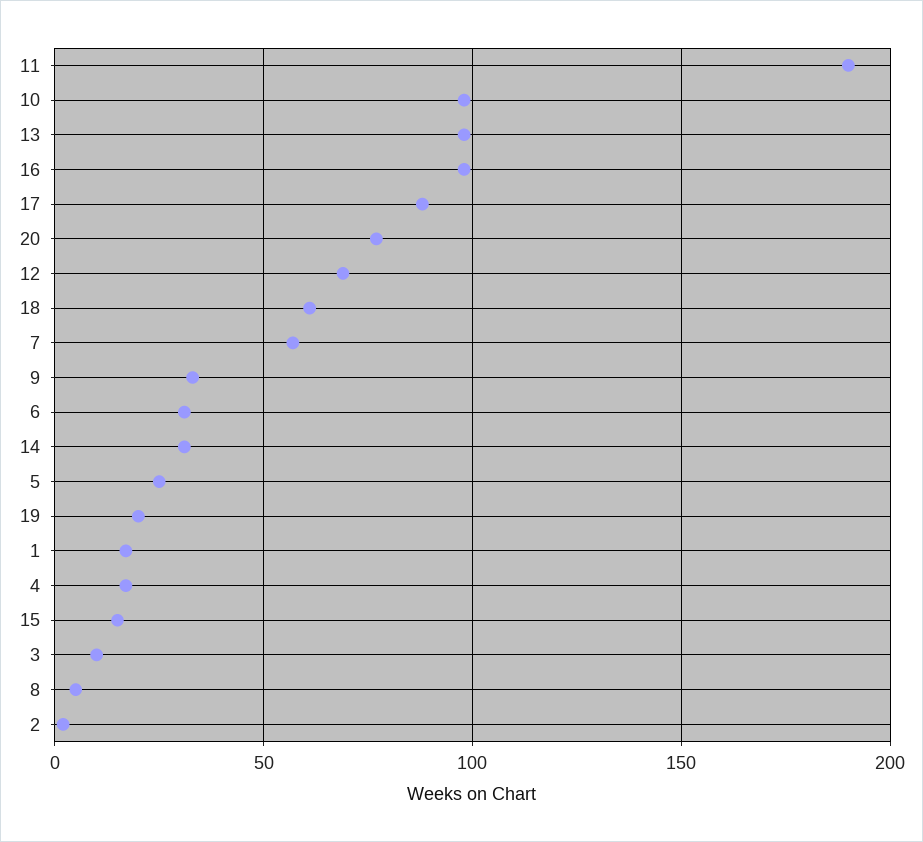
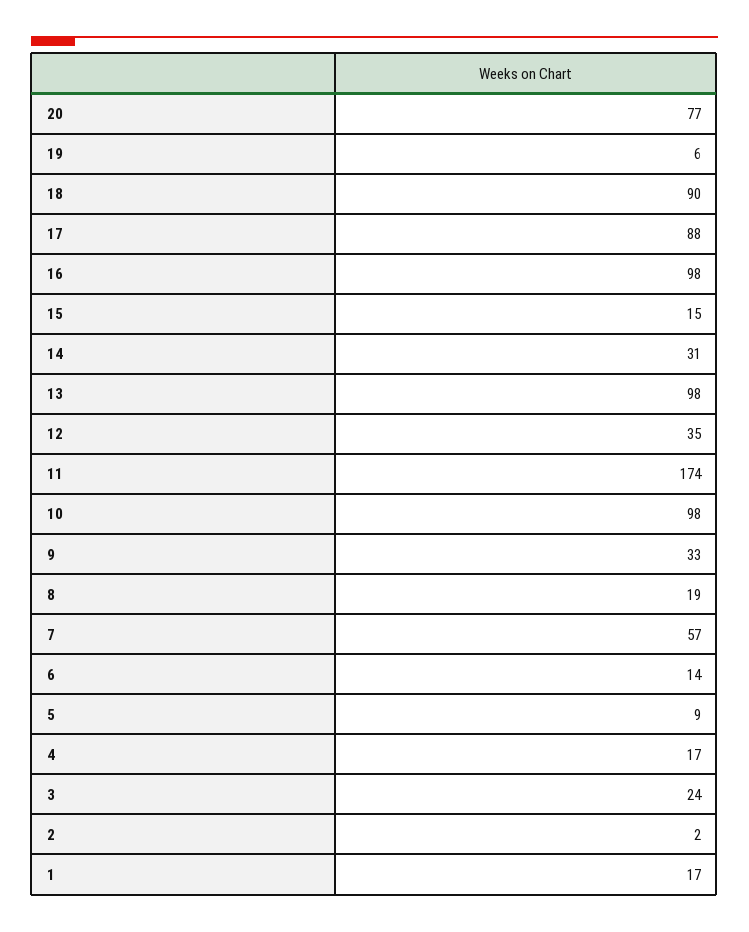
11: 190 -> 174
12: 70 -> 35
18: 60 -> 90
6: 30 -> 14
5: 25 -> 9
19: 20 -> 6
3: 10 -> 24
8: 5 -> 19

